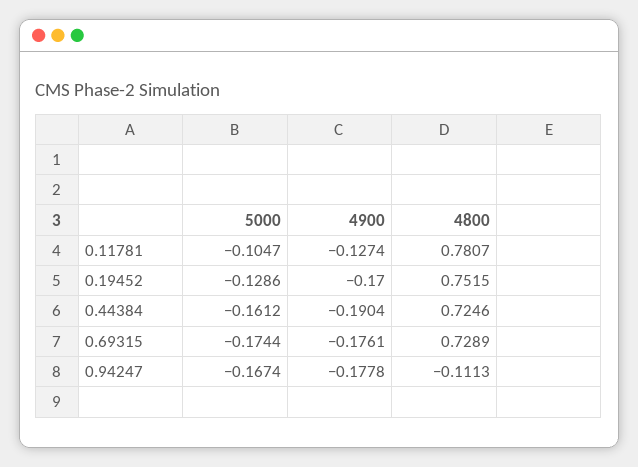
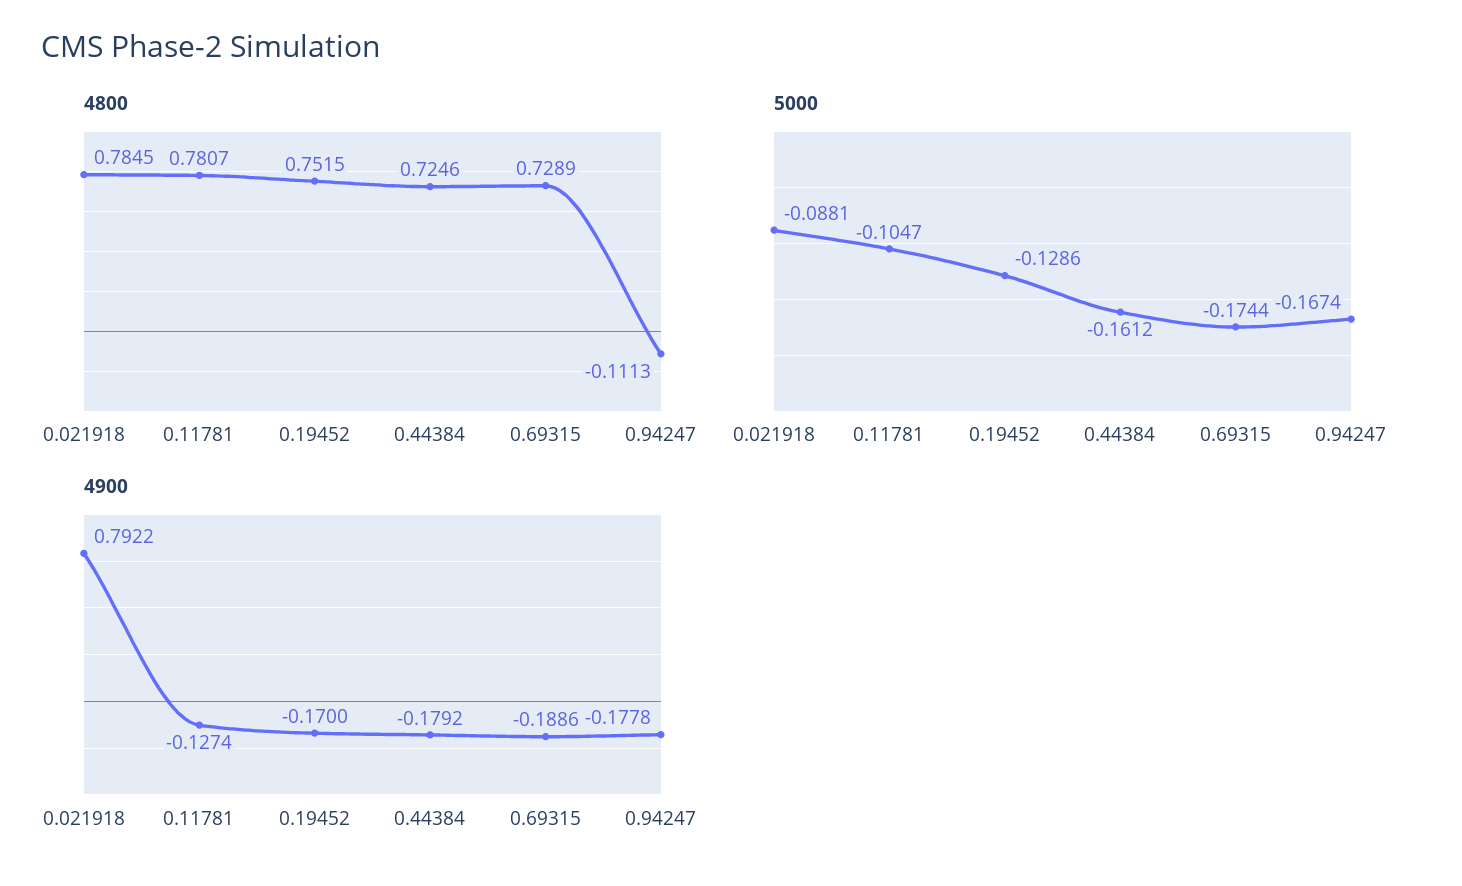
4900, 0.44384: -0.1904 -> -0.1792
4900, 0.69315: -0.1761 -> -0.1886
4800, 0.021918: none -> 0.7845
5000, 0.021918: none -> -0.0881
4900, 0.021918: none -> 0.7922

